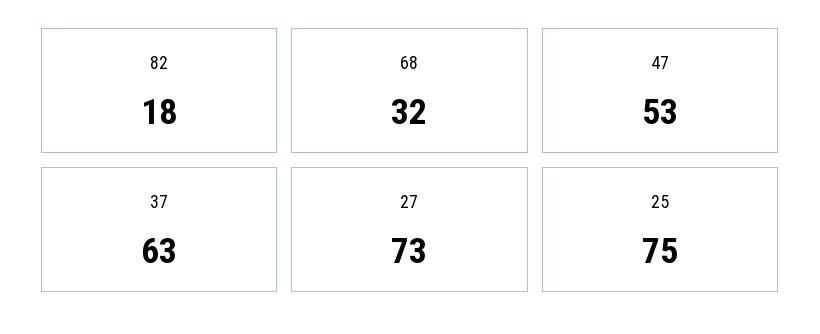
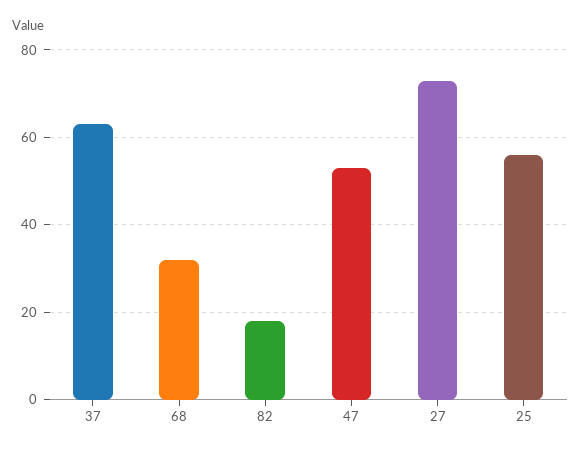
25: 75 -> 55

